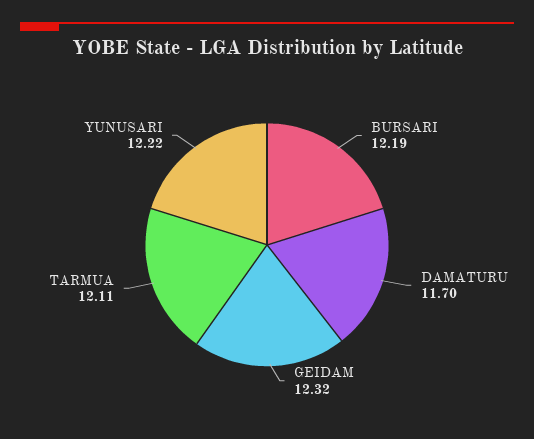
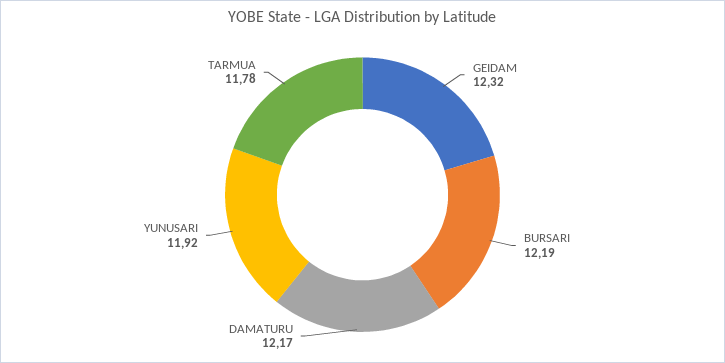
DAMATURU: 11.7 -> 12.17
TARMUA: 12.11 -> 11.78
YUNUSARI: 12.22 -> 11.92

